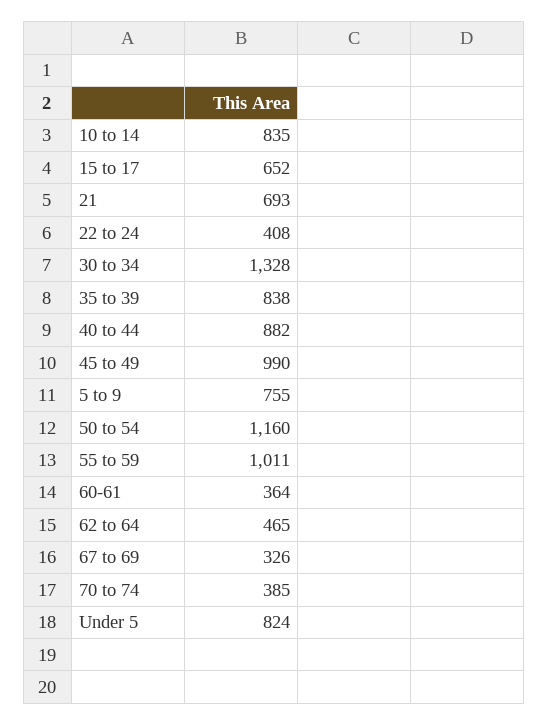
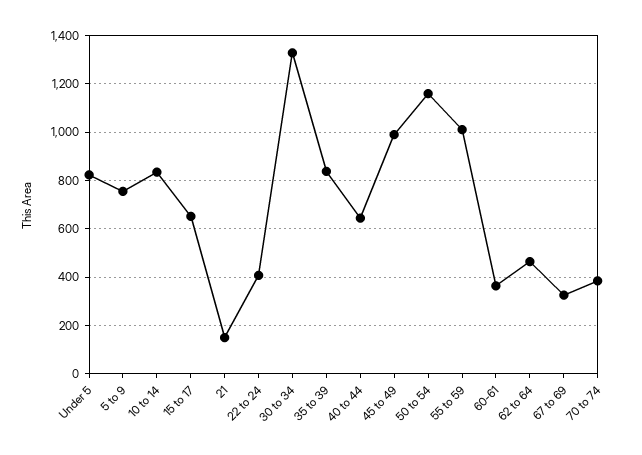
21: 693 -> 150
40 to 44: 882 -> 650

